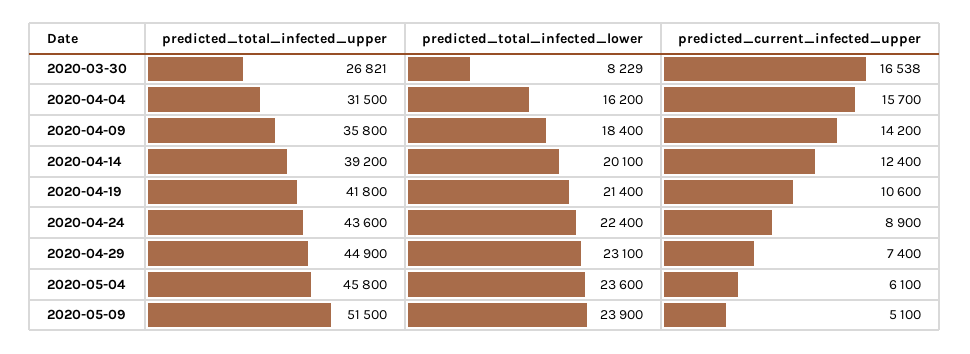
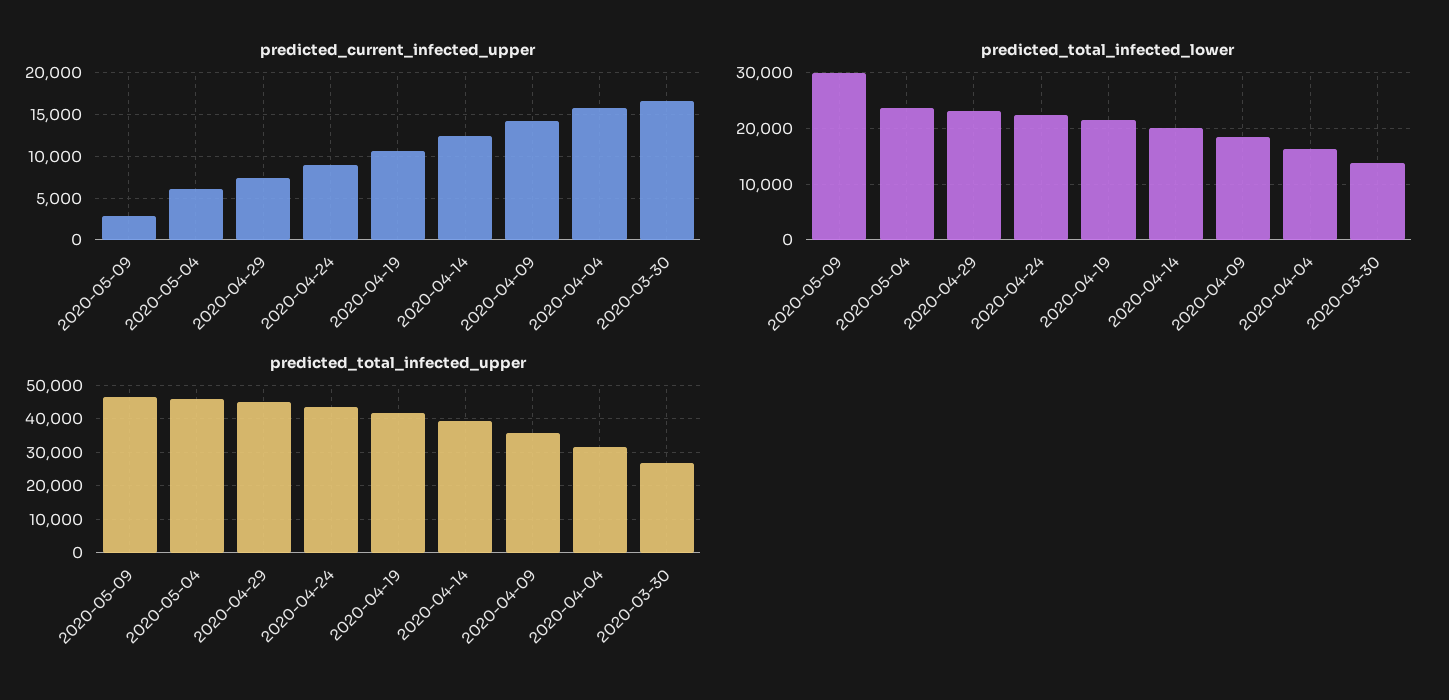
predicted_total_infected_lower, 2020-03-30: 8229 -> 14000
predicted_total_infected_upper, 2020-05-09: 51500 -> 46000
predicted_total_infected_lower, 2020-05-09: 23900 -> 30000
predicted_current_infected_upper, 2020-05-09: 5100 -> 3000

